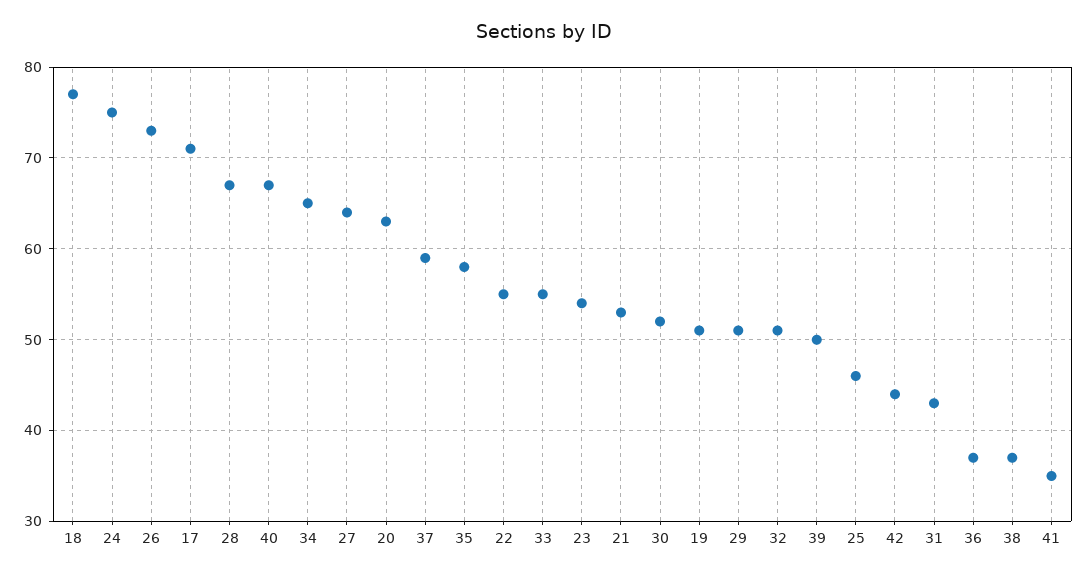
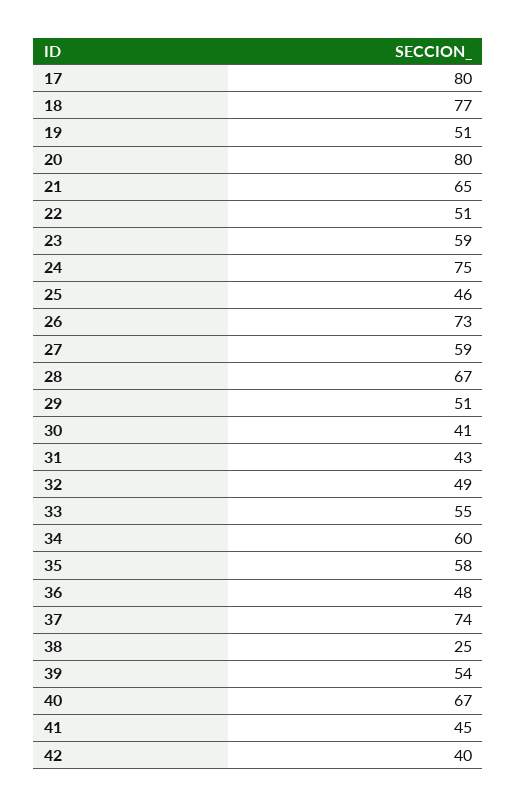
17: 71 -> 80
34: 65 -> 60
27: 64 -> 59
20: 63 -> 80
37: 59 -> 74
22: 55 -> 51
23: 54 -> 59
21: 53 -> 65
30: 52 -> 41
32: 51 -> 49
39: 50 -> 54
42: 44 -> 40
36: 37 -> 48
38: 37 -> 25
41: 35 -> 45

